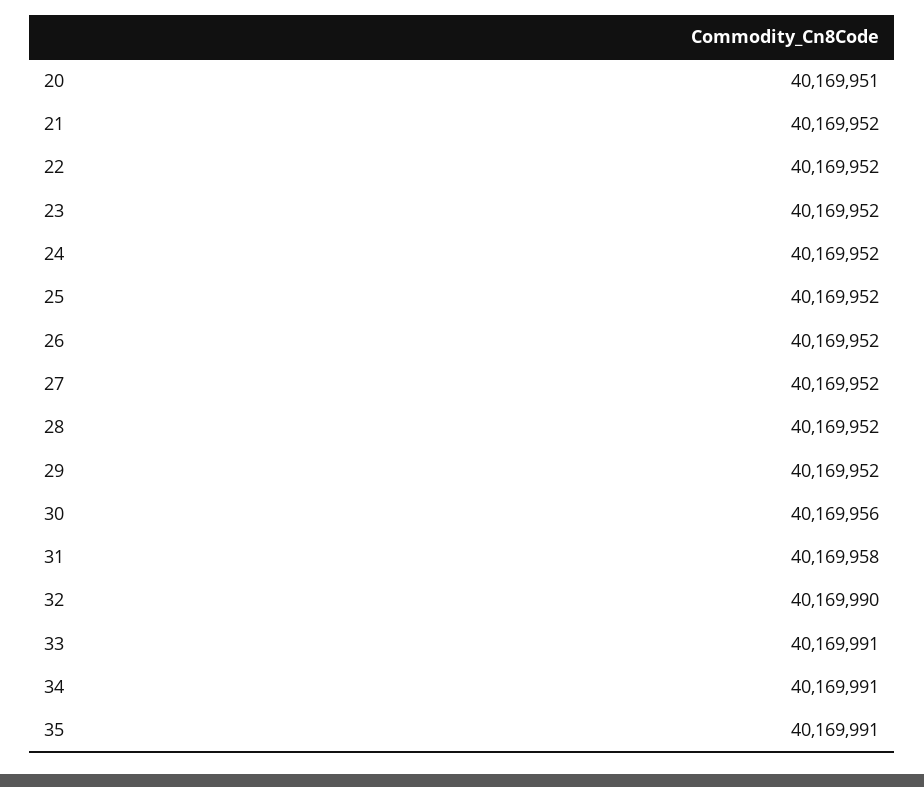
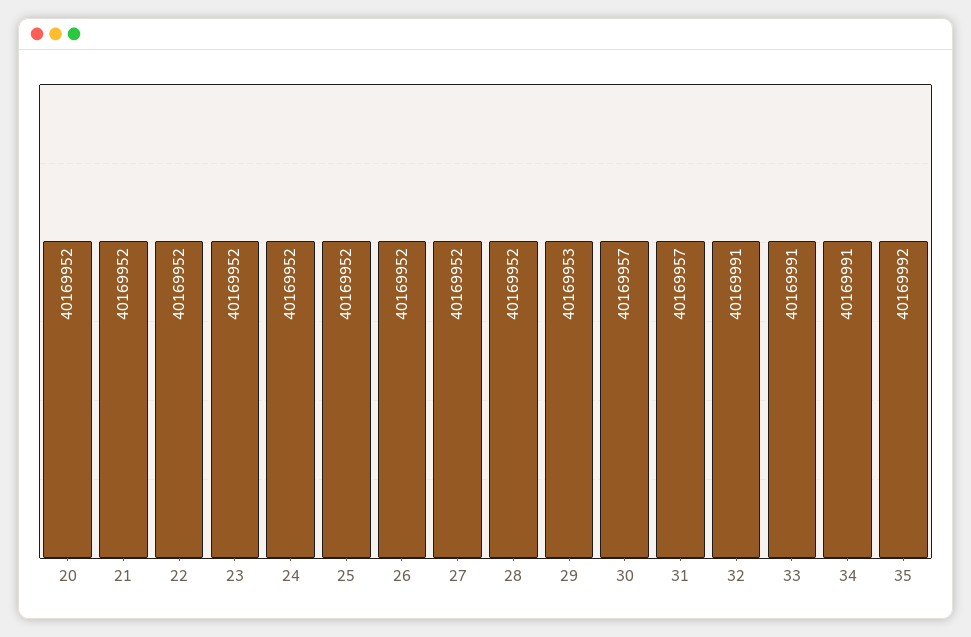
20: 40169951 -> 40169952
29: 40169952 -> 40169953
30: 40169956 -> 40169957
31: 40169958 -> 40169957
32: 40169990 -> 40169991
35: 40169991 -> 40169992

